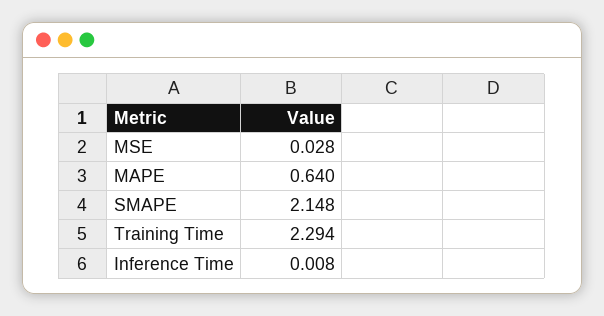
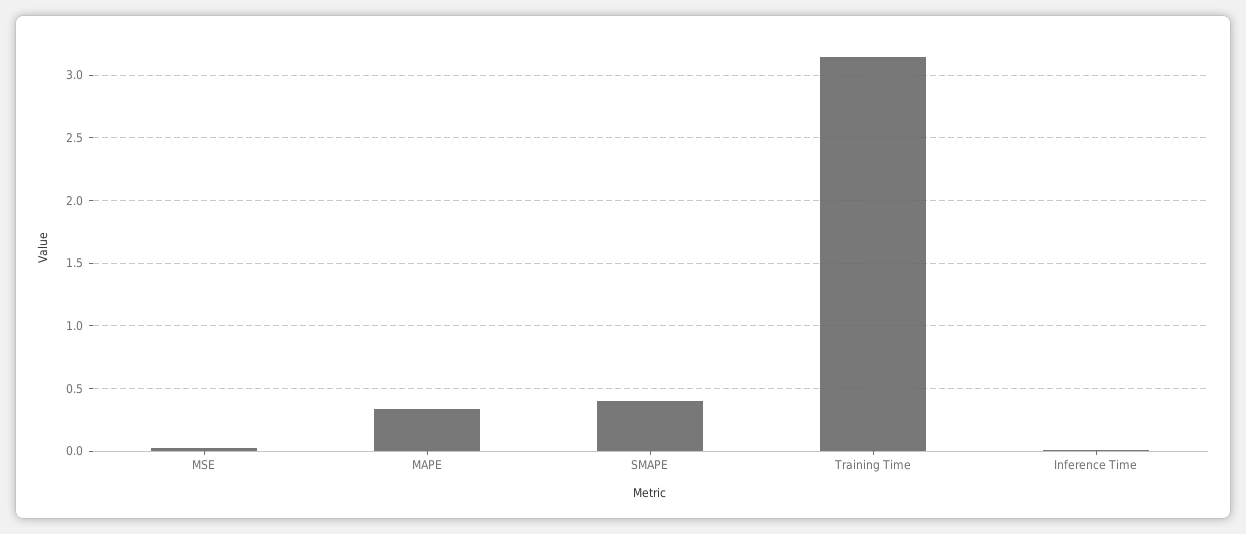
MAPE: 0.64 -> 0.35
SMAPE: 2.148 -> 0.4
Training Time: 2.294 -> 3.15

